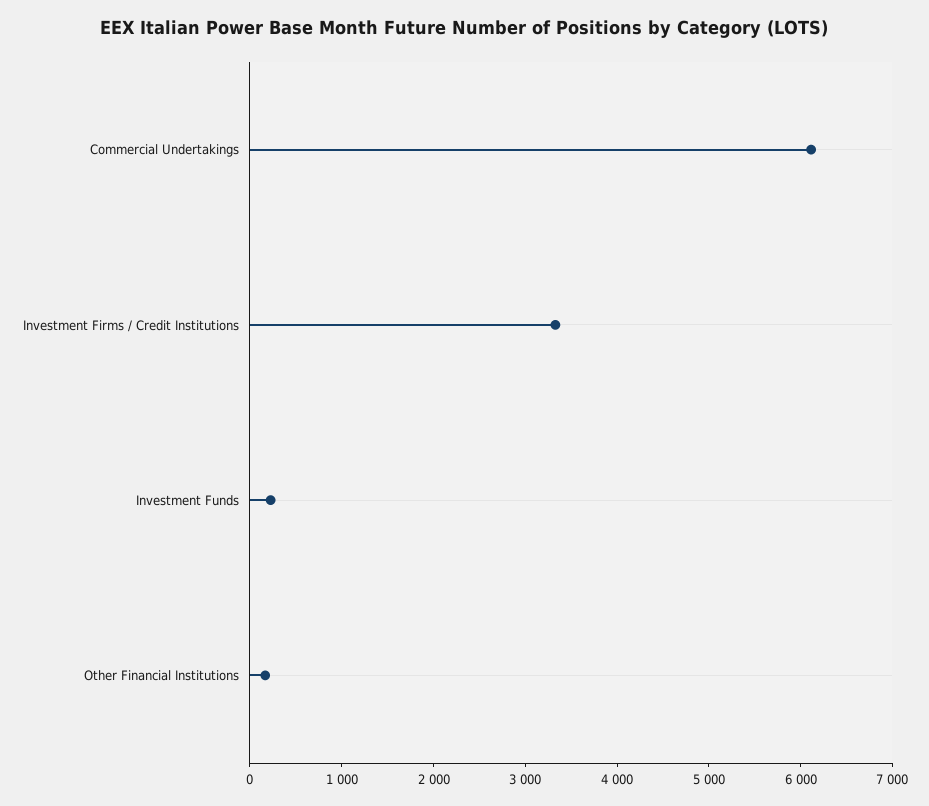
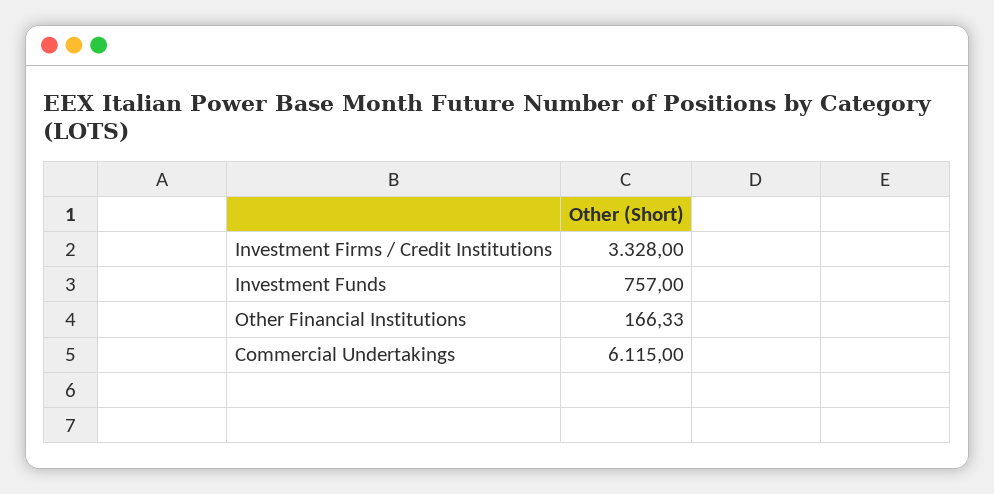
Investment Funds: 200 -> 757

